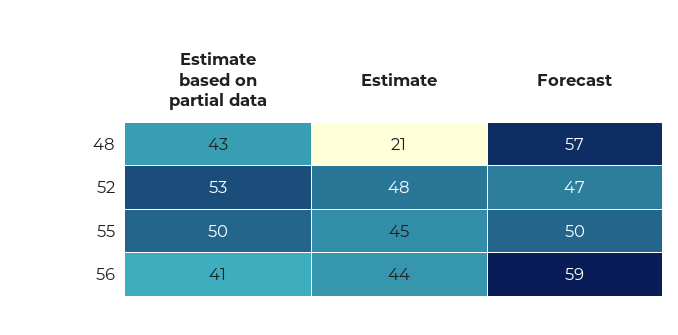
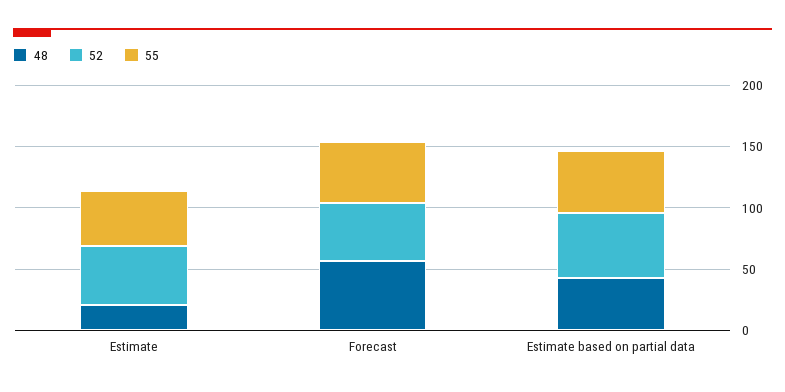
56, Estimate based on partial data: 41 -> none
56, Estimate: 44 -> none
56, Forecast: 59 -> none

